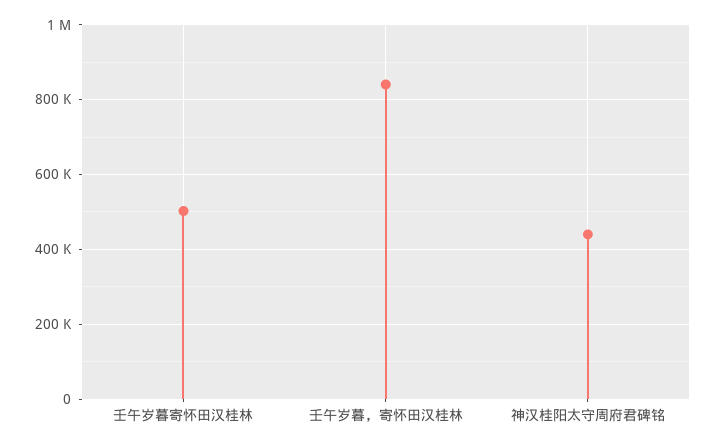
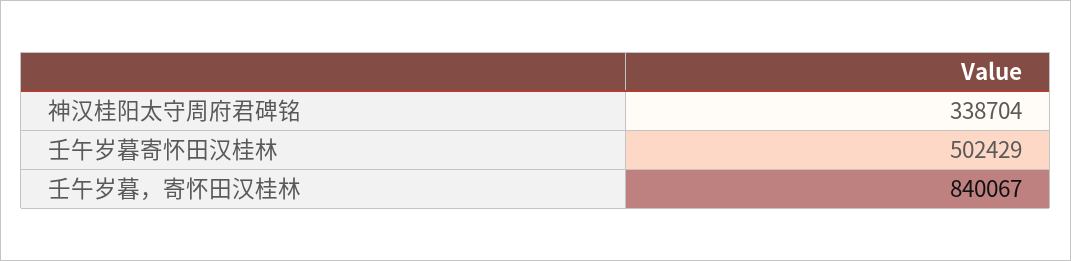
神汉桂阳太守周府君碑铭: 440000 -> 338704

